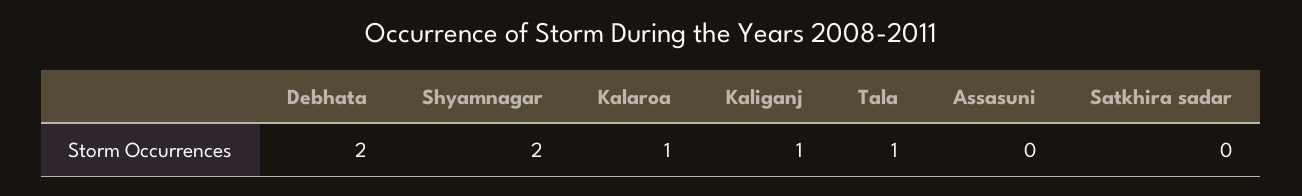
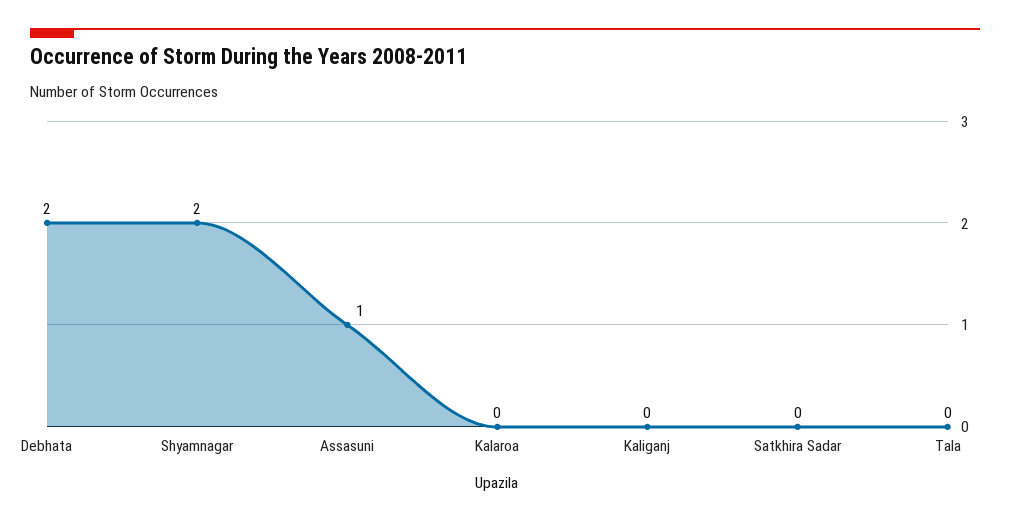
Kalaroa: 1 -> 0
Kaliganj: 1 -> 0
Tala: 1 -> 0
Assasuni: 0 -> 1

